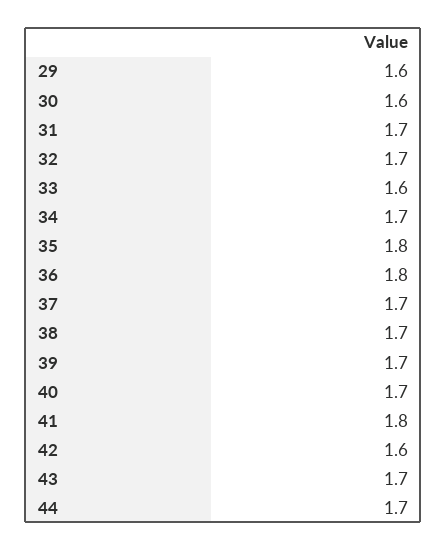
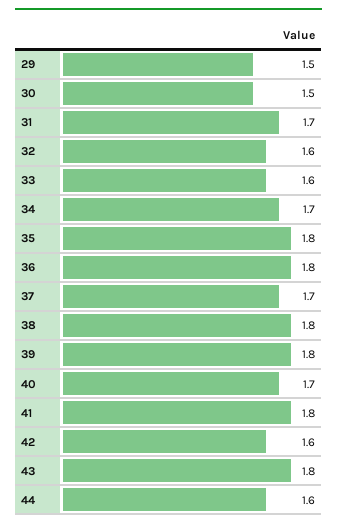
29: 1.6 -> 1.5
30: 1.6 -> 1.5
32: 1.7 -> 1.6
38: 1.7 -> 1.8
39: 1.7 -> 1.8
43: 1.7 -> 1.8
44: 1.7 -> 1.6

